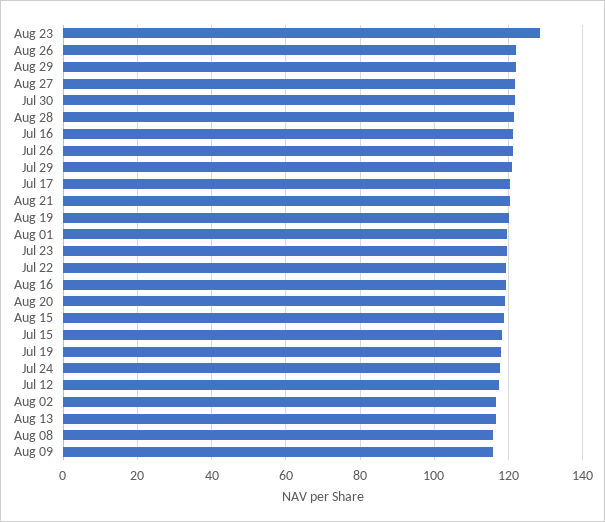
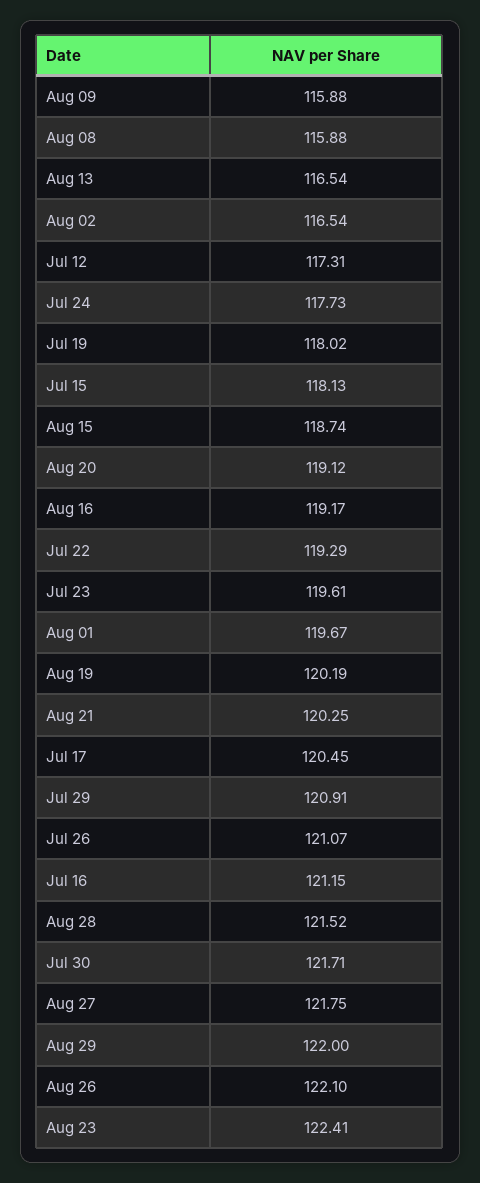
Aug 23: 128 -> 122.41

